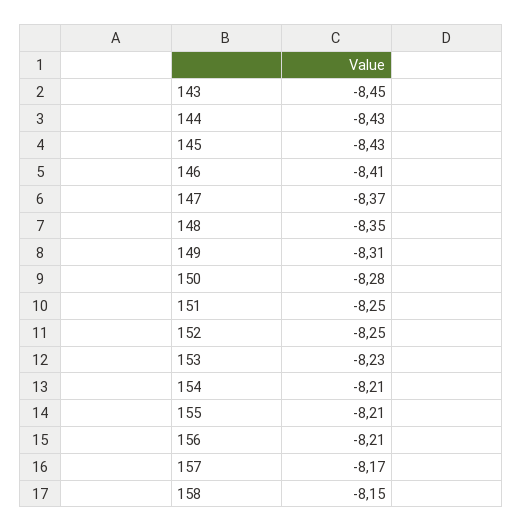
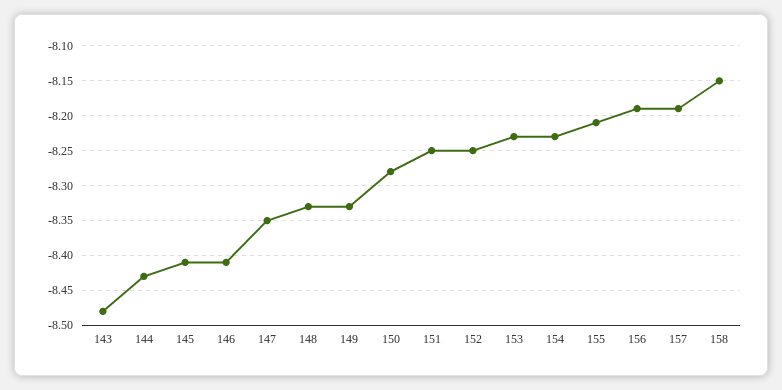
143: -8.45 -> -8.48
145: -8.43 -> -8.41
147: -8.37 -> -8.35
148: -8.35 -> -8.33
149: -8.31 -> -8.33
154: -8.21 -> -8.23
156: -8.21 -> -8.19
157: -8.17 -> -8.19

